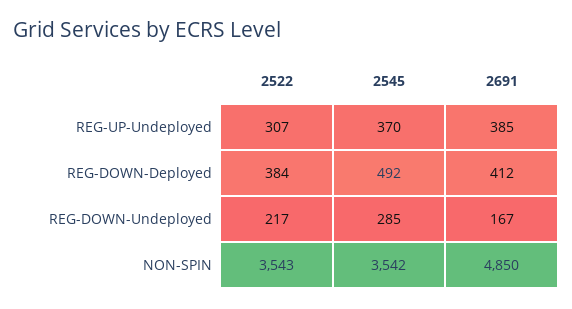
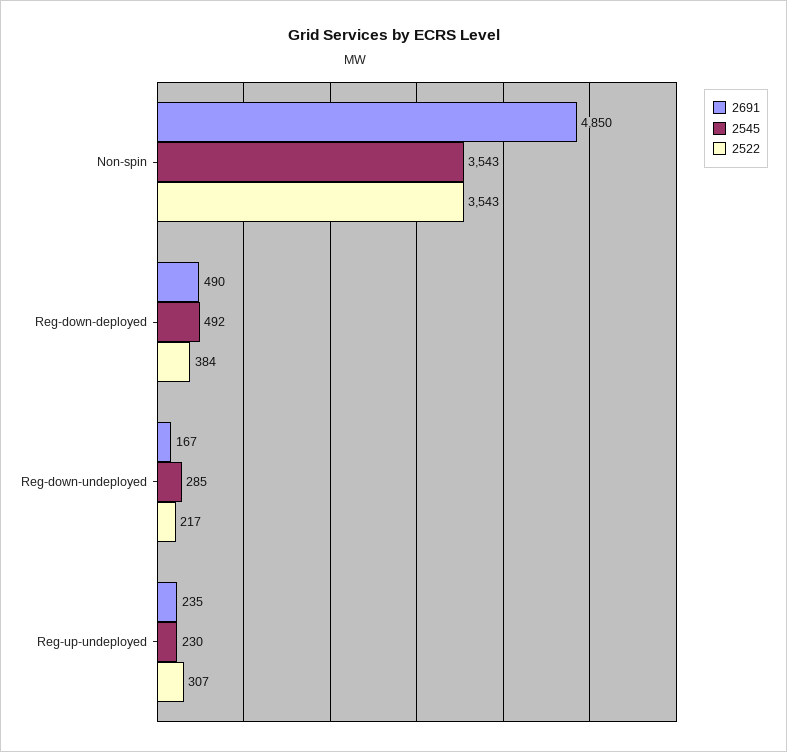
2545, REG-UP-Undeployed: 370 -> 230
2691, REG-UP-Undeployed: 385 -> 235
2691, REG-DOWN-Deployed: 412 -> 490
2545, NON-SPIN: 3542 -> 3543

